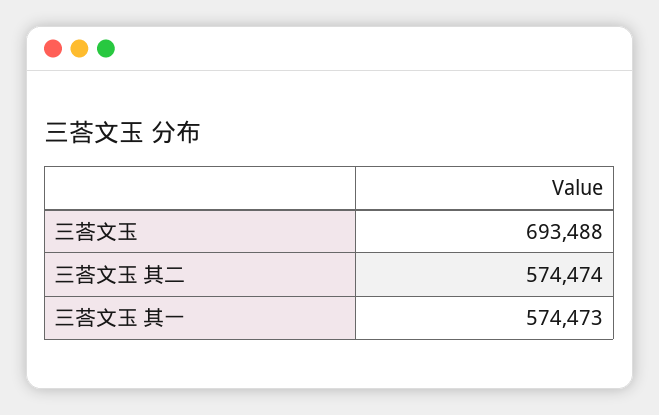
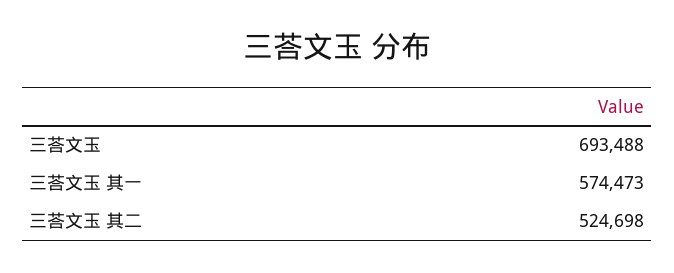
三荅文玉 其二: 574474 -> 524698

